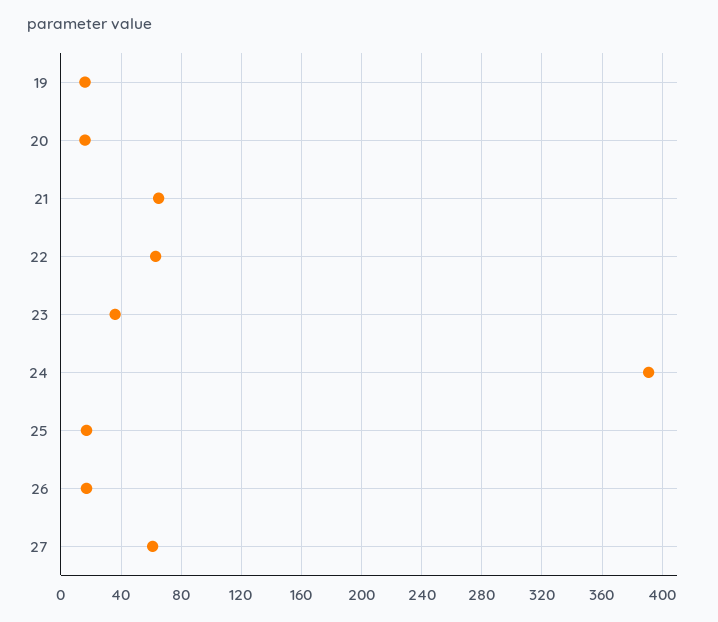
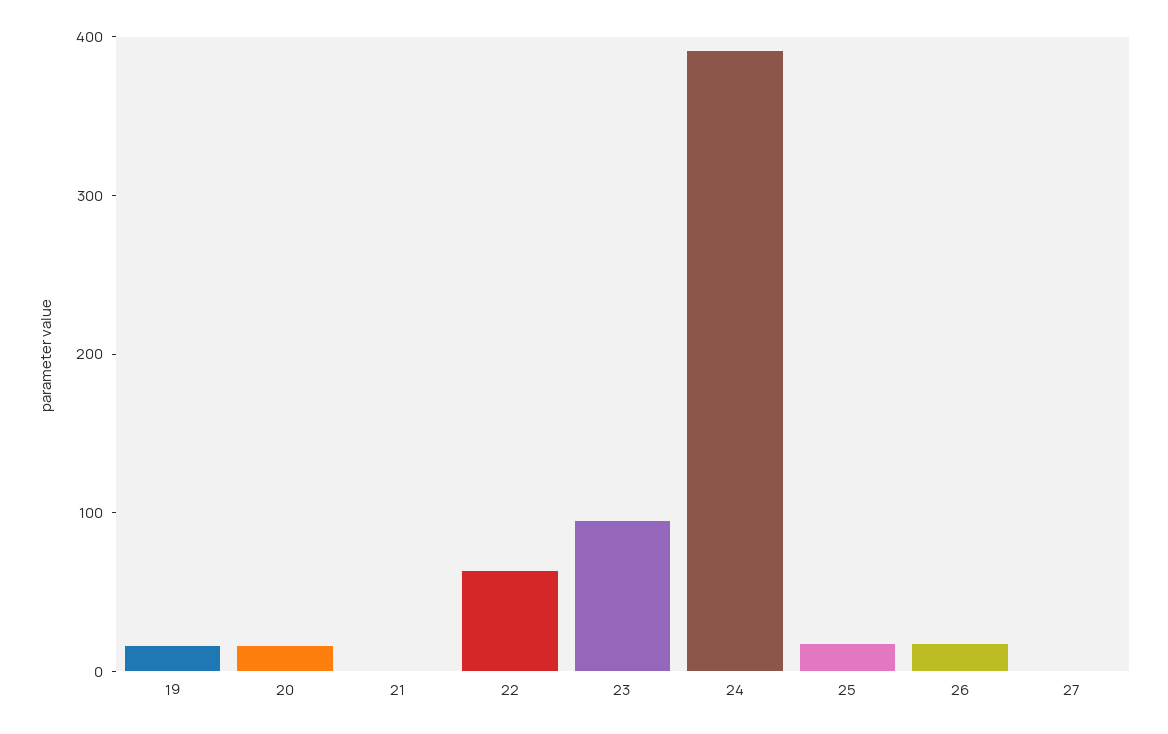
21: 65 -> 0
23: 35 -> 100
27: 60 -> 0

